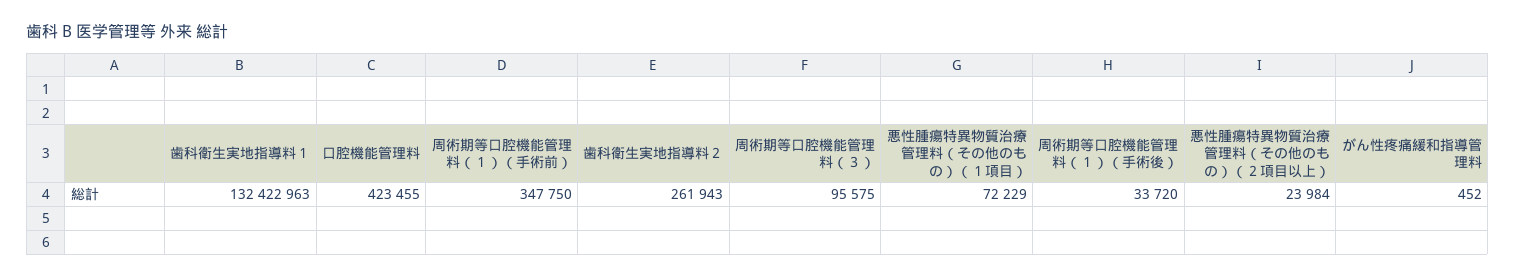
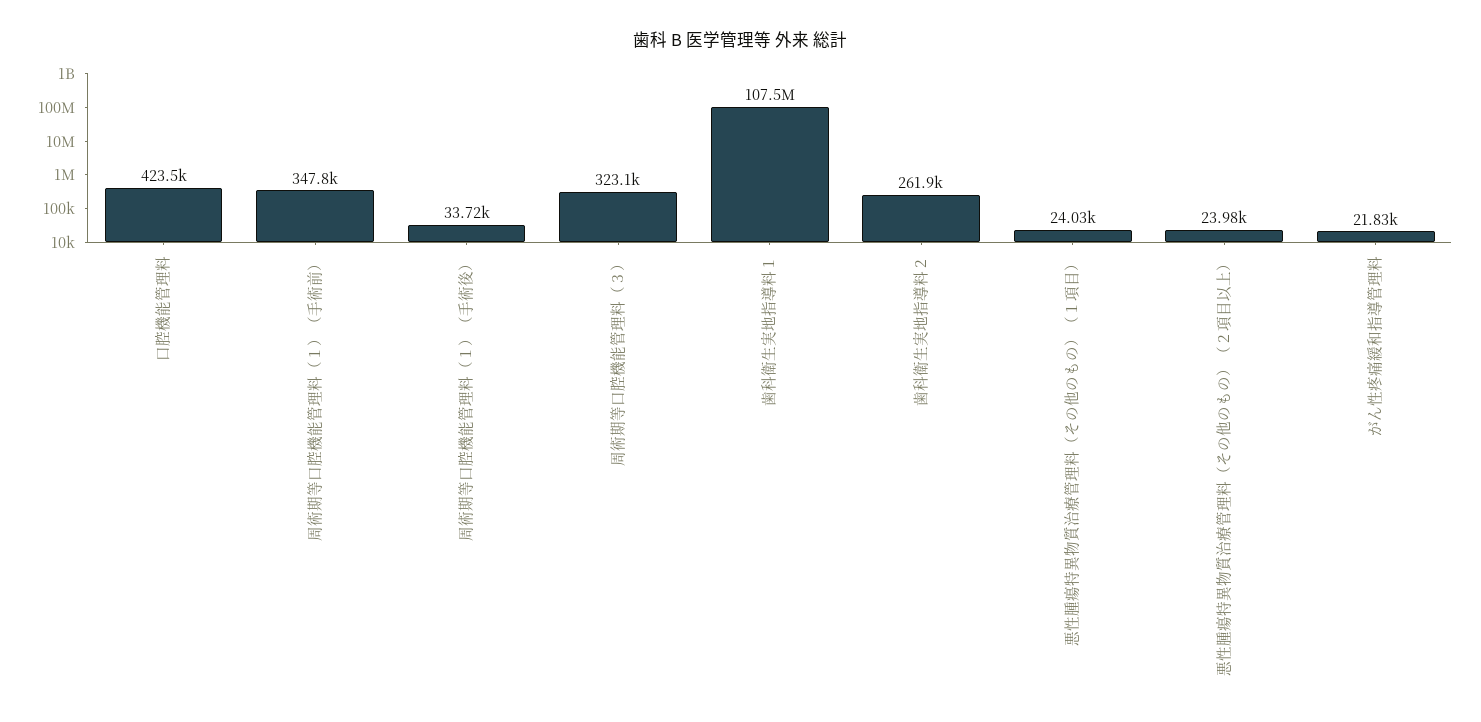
歯科衛生実地指導料１: 132422963 -> 107500000
周術期等口腔機能管理料（３）: 95575 -> 323100
悪性腫瘍特異物質治療管理料（その他のもの）（１項目）: 72229 -> 24030
がん性疼痛緩和指導管理料: 452 -> 21830

